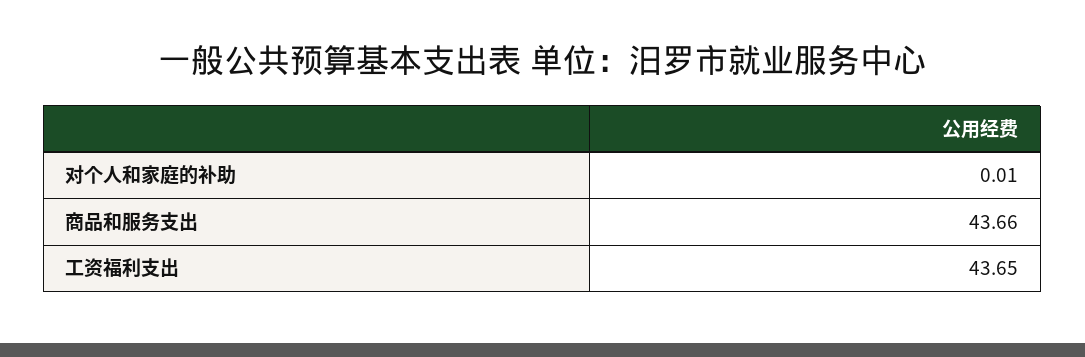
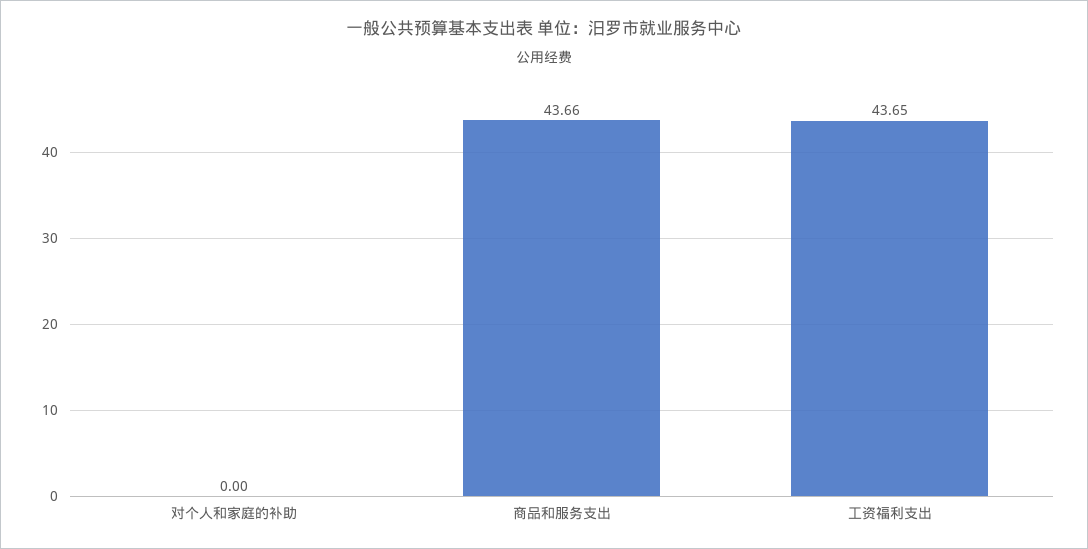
对个人和家庭的补助: 0.01 -> 0

